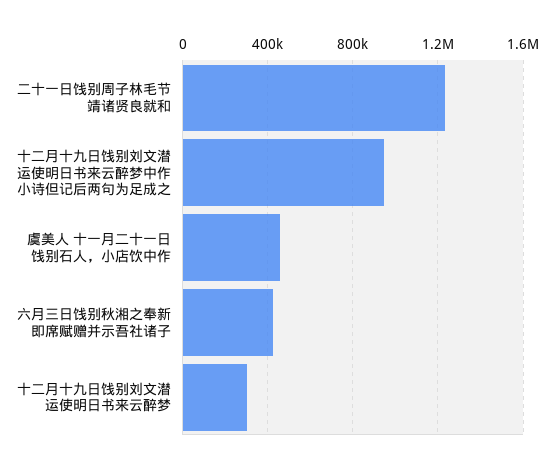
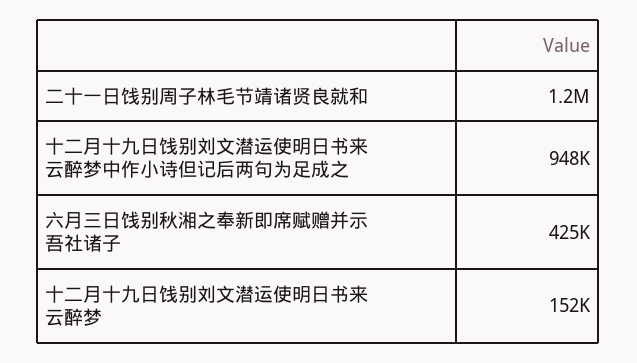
虞美人 十一月二十一日饯别石人，小店饮中作: 450000 -> none
十二月十九日饯别刘文潜运使明日书来云醉梦: 300000 -> 152000

